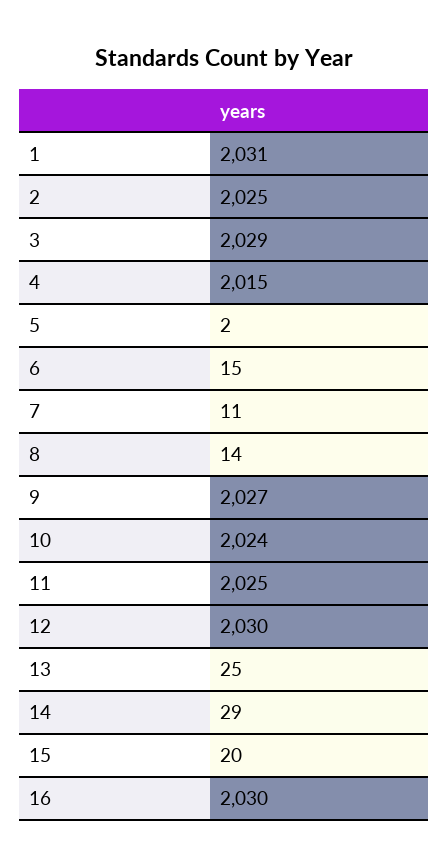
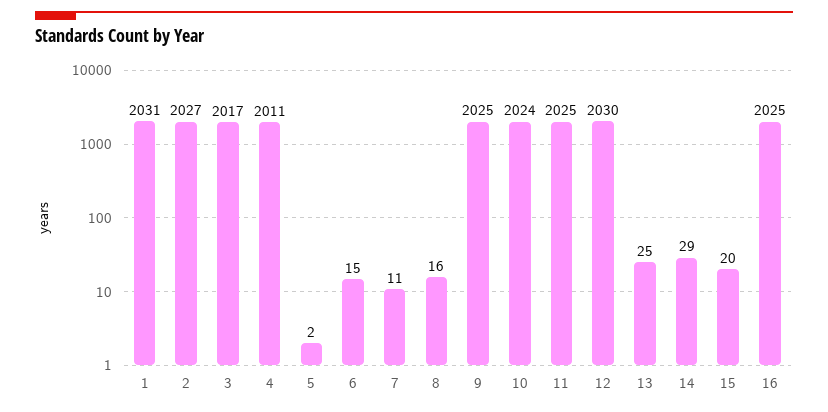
2: 2025 -> 2027
3: 2029 -> 2017
4: 2015 -> 2011
8: 14 -> 16
9: 2027 -> 2025
16: 2030 -> 2025

